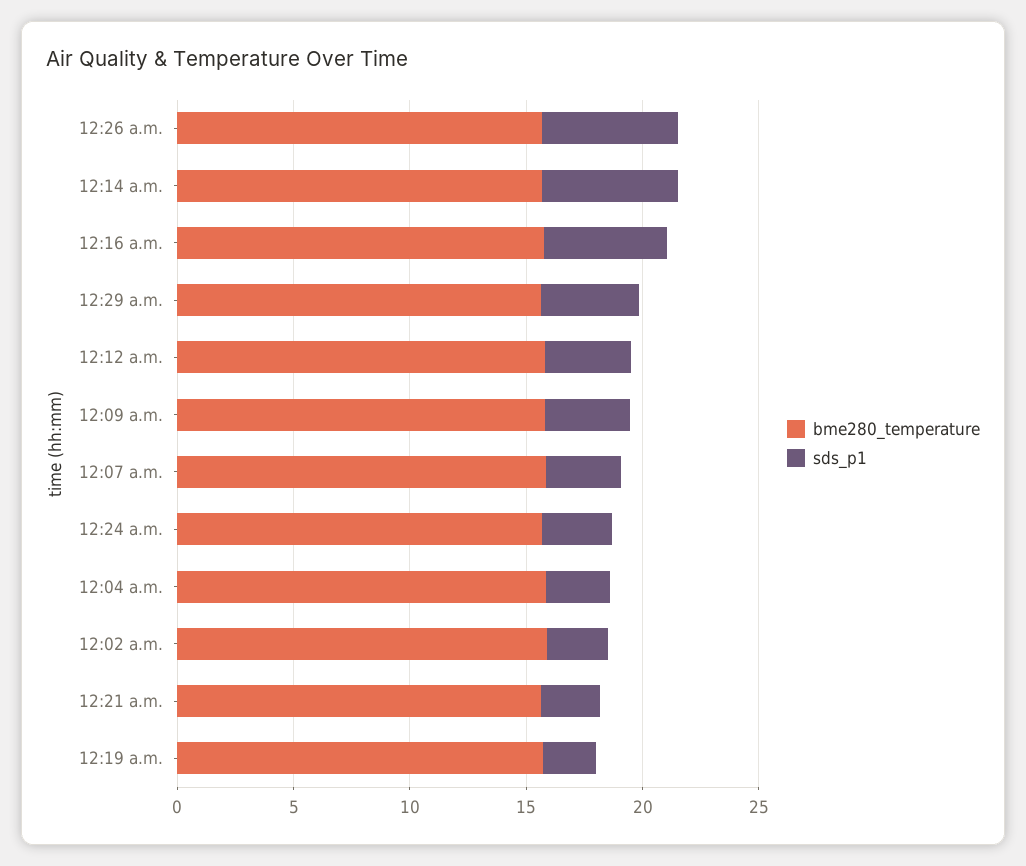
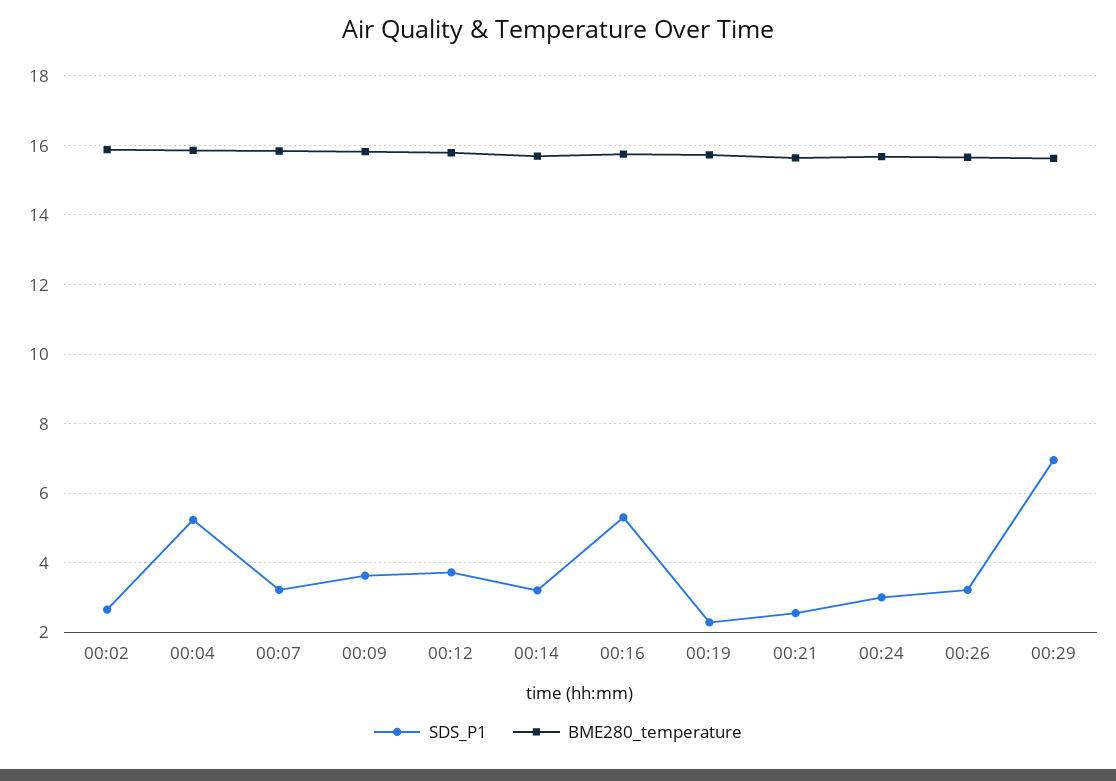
sds_p1, 12:26 a.m.: 6 -> 3.2
sds_p1, 12:14 a.m.: 6 -> 3.2
sds_p1, 12:29 a.m.: 4 -> 7
sds_p1, 12:04 a.m.: 3 -> 5.2

